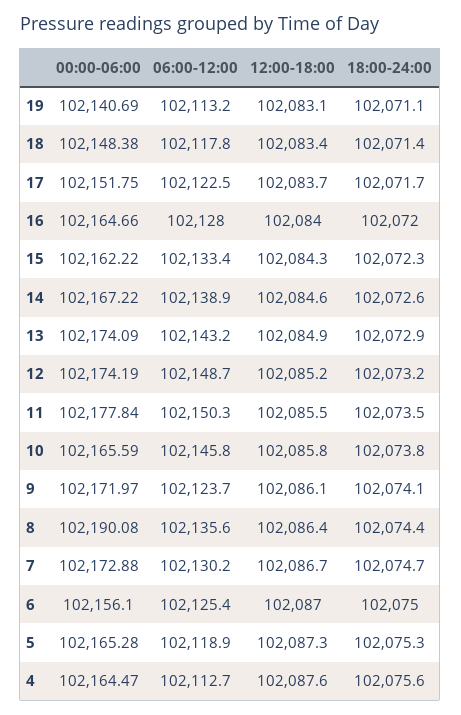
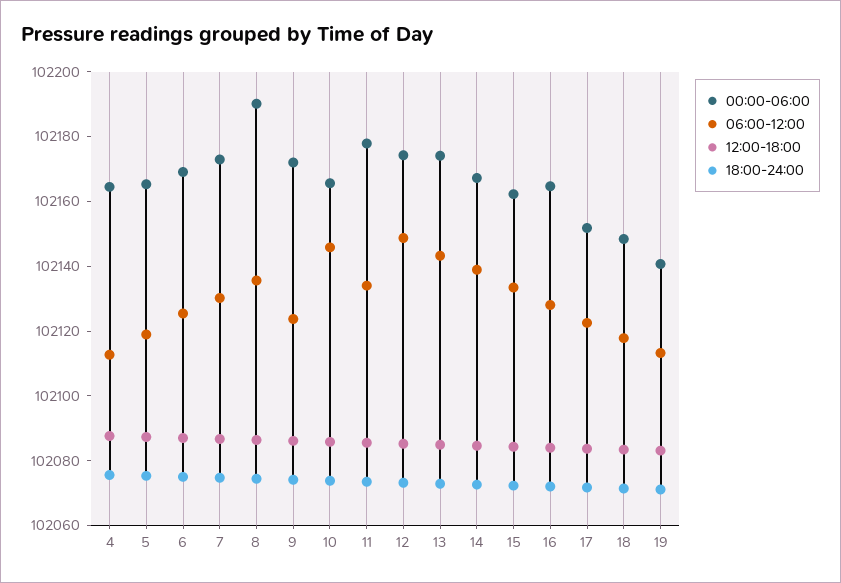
06:00-12:00, 11: 102150.3 -> 102135
00:00-06:00, 6: 102156.1 -> 102170

